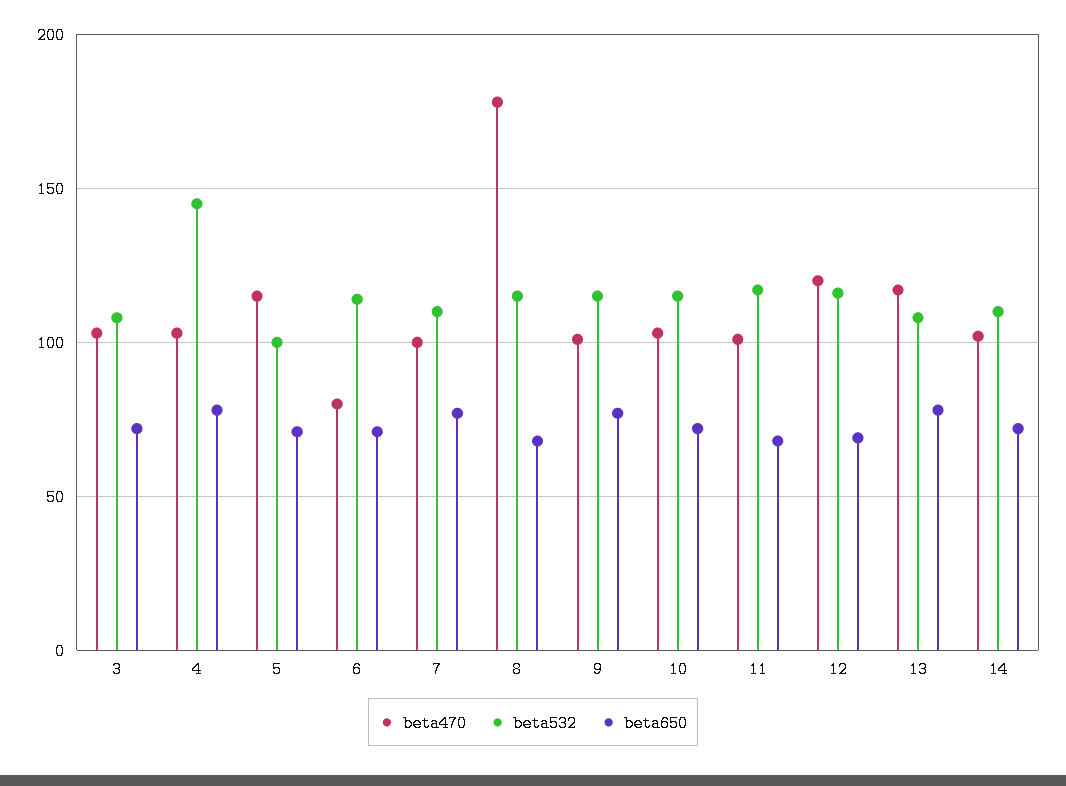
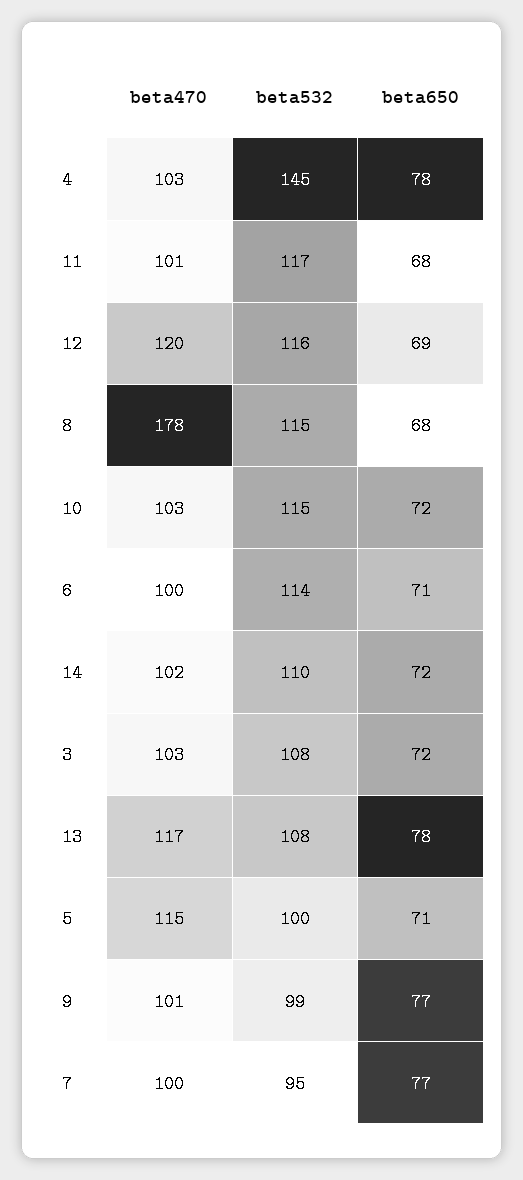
beta470, 6: 80 -> 100
beta532, 7: 110 -> 95
beta532, 9: 115 -> 99

